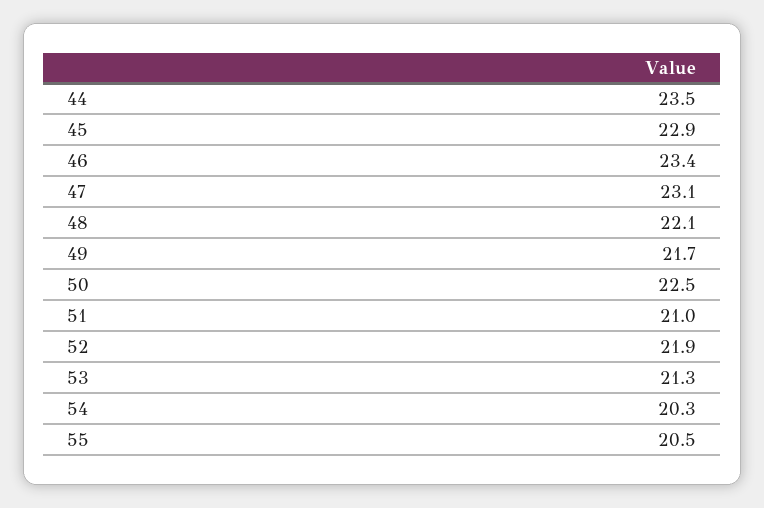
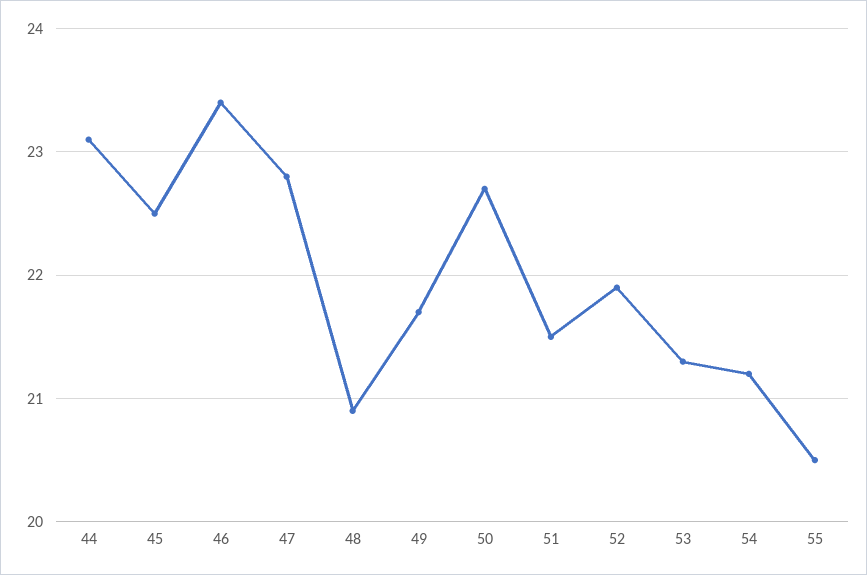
44: 23.5 -> 23.1
45: 22.9 -> 22.5
47: 23.1 -> 22.8
48: 22.1 -> 20.9
50: 22.5 -> 22.7
51: 21 -> 21.5
54: 20.3 -> 21.2

